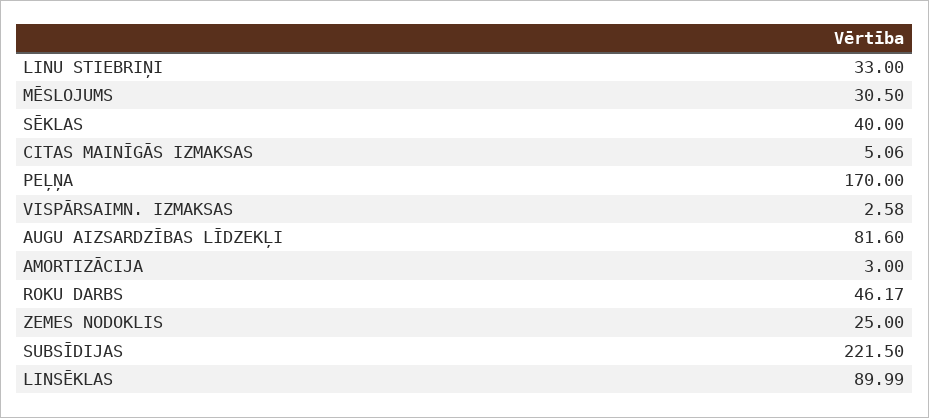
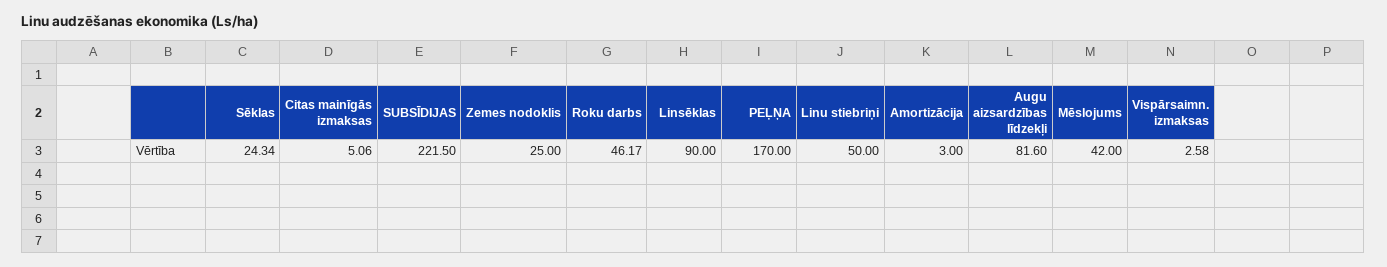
LINU STIEBRIŅI: 33 -> 50
MĒSLOJUMS: 30.5 -> 42
SĒKLAS: 40 -> 24.34
LINSĒKLAS: 89.99 -> 90

